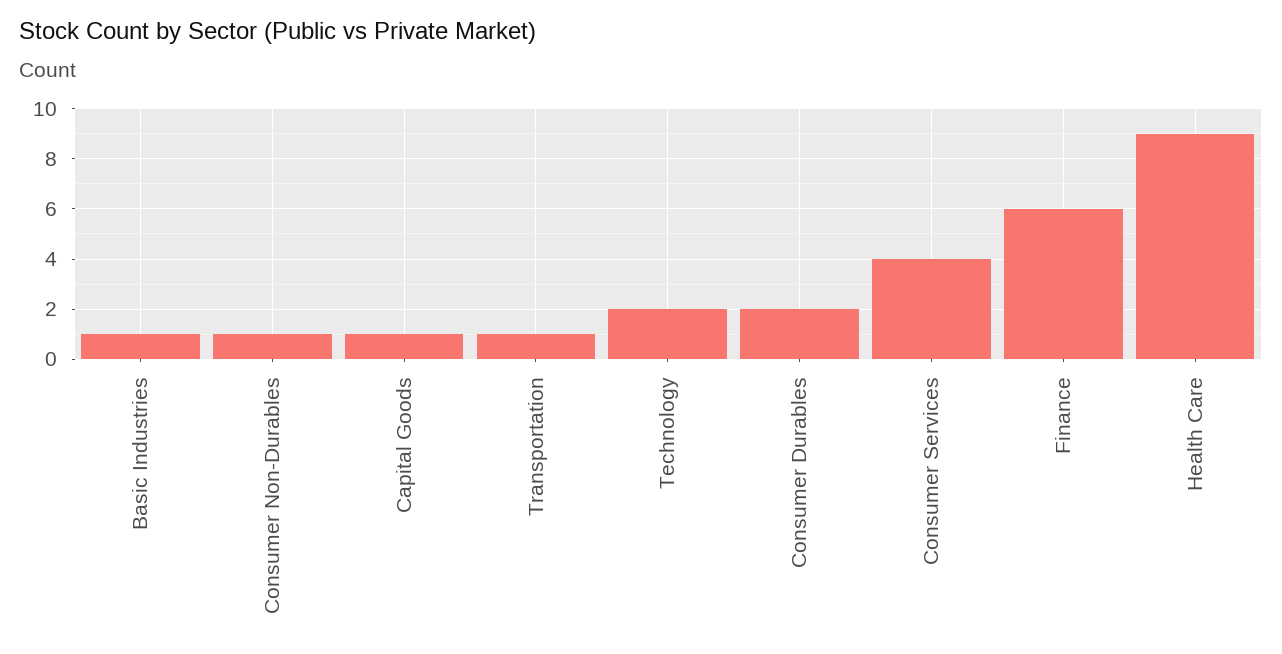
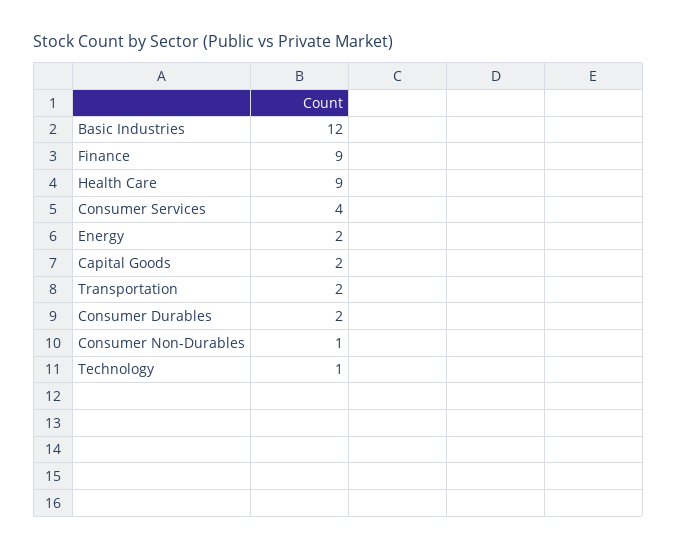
Basic Industries: 1 -> 12
Capital Goods: 1 -> 2
Transportation: 1 -> 2
Technology: 2 -> 1
Finance: 6 -> 9
Energy: none -> 2

